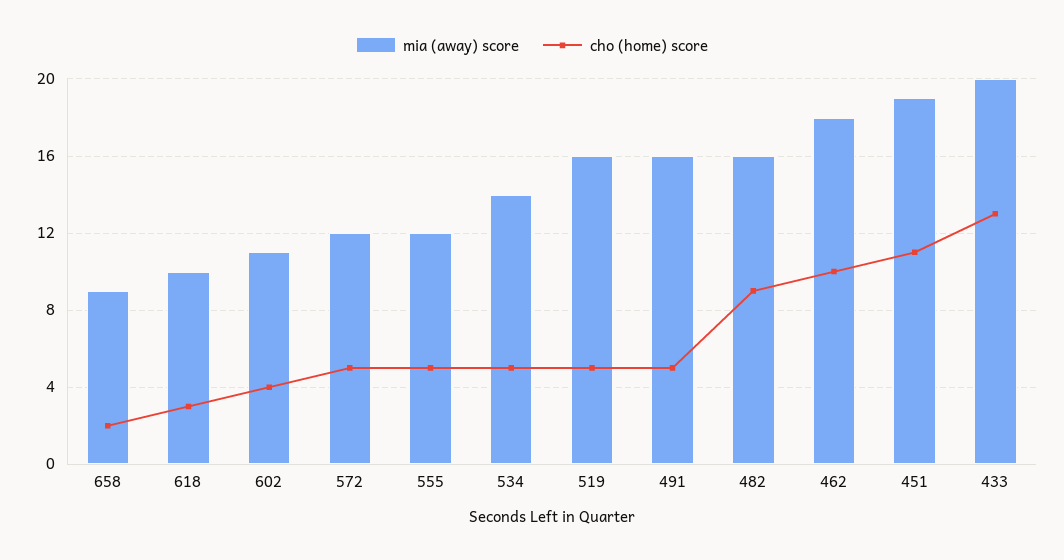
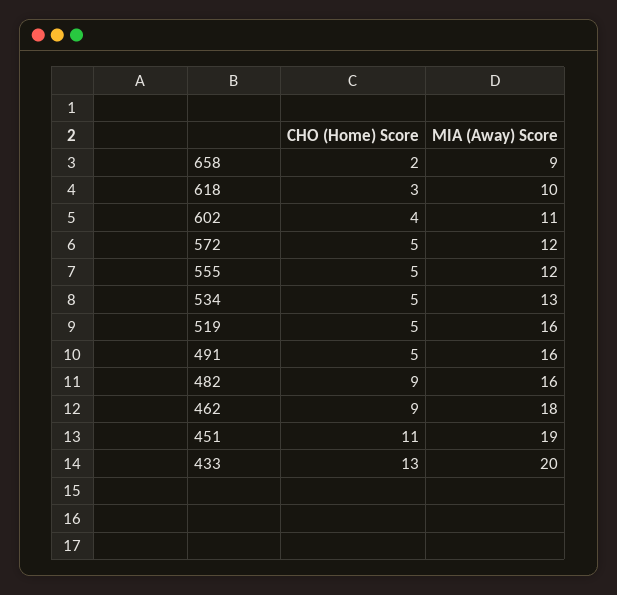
mia (away) score, 534: 14 -> 13
cho (home) score, 462: 10 -> 9

